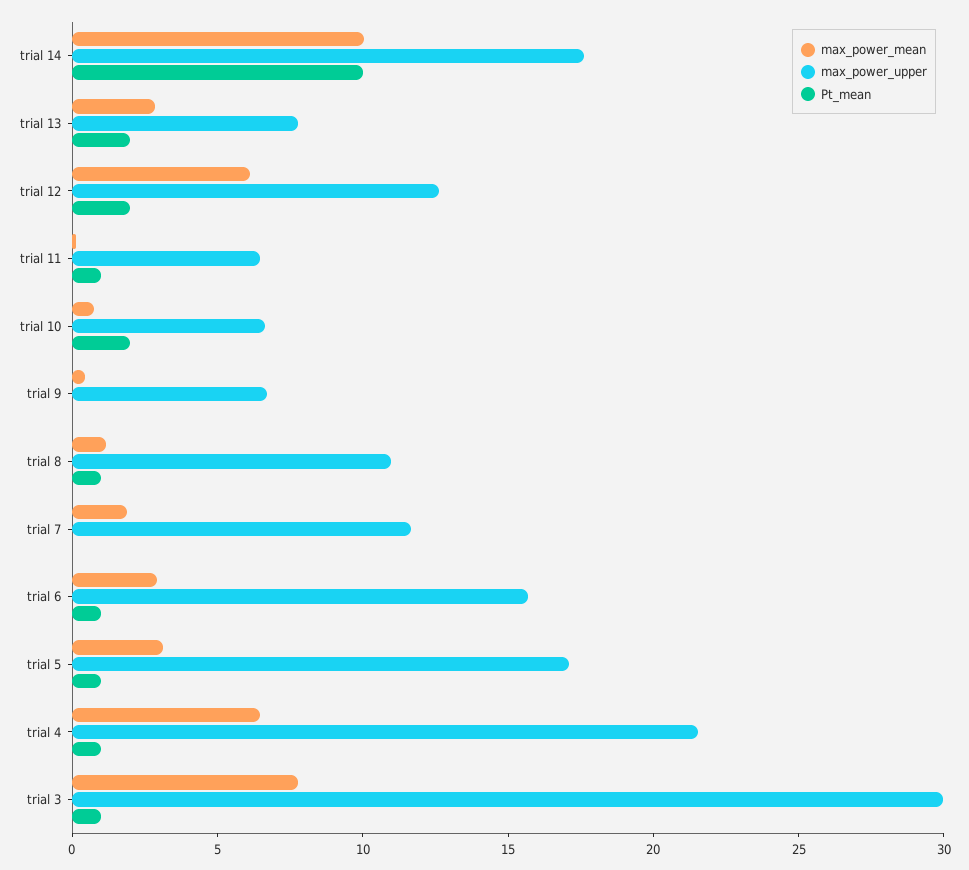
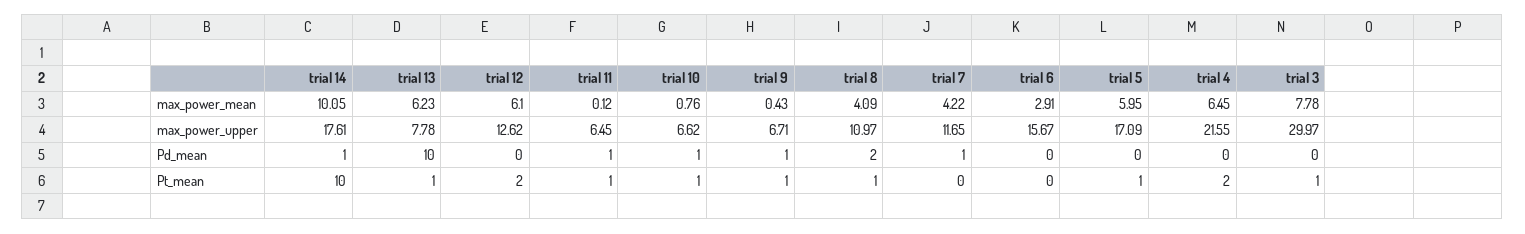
max_power_mean, trial 13: 3 -> 6.23
Pt_mean, trial 13: 2 -> 1
Pt_mean, trial 10: 2 -> 1
Pt_mean, trial 9: 0 -> 1
max_power_mean, trial 8: 1 -> 4.09
max_power_mean, trial 7: 2 -> 4.22
Pt_mean, trial 6: 1 -> 0
max_power_mean, trial 5: 3 -> 5.95
Pt_mean, trial 4: 1 -> 2
Pd_mean, trial 14: none -> 1
Pd_mean, trial 13: none -> 10
Pd_mean, trial 12: none -> 0
Pd_mean, trial 11: none -> 1
Pd_mean, trial 10: none -> 1
Pd_mean, trial 9: none -> 1
Pd_mean, trial 8: none -> 2
Pd_mean, trial 7: none -> 1
Pd_mean, trial 6: none -> 0
Pd_mean, trial 5: none -> 0
Pd_mean, trial 4: none -> 0
Pd_mean, trial 3: none -> 0

